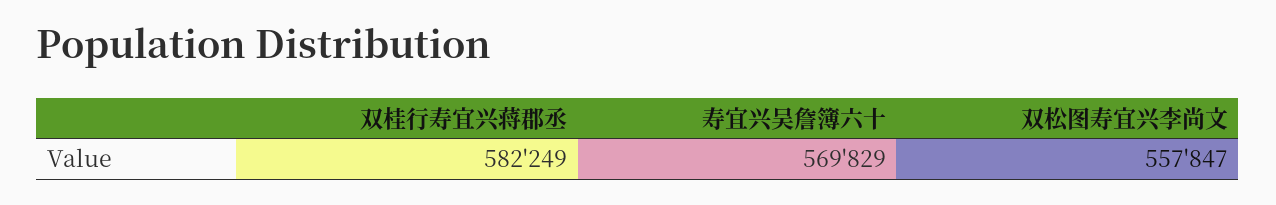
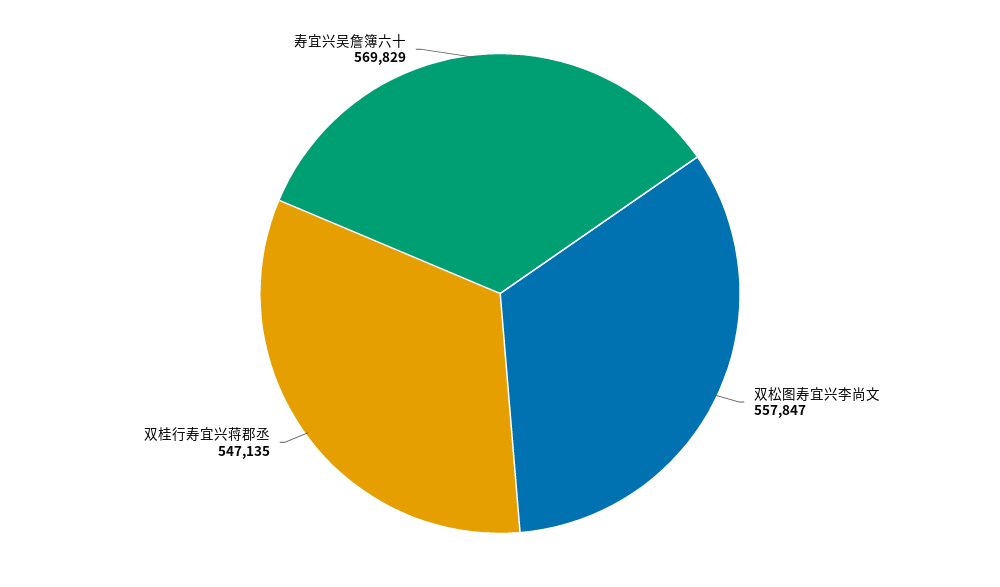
双桂行寿宜兴蒋郡丞: 582249 -> 547135

